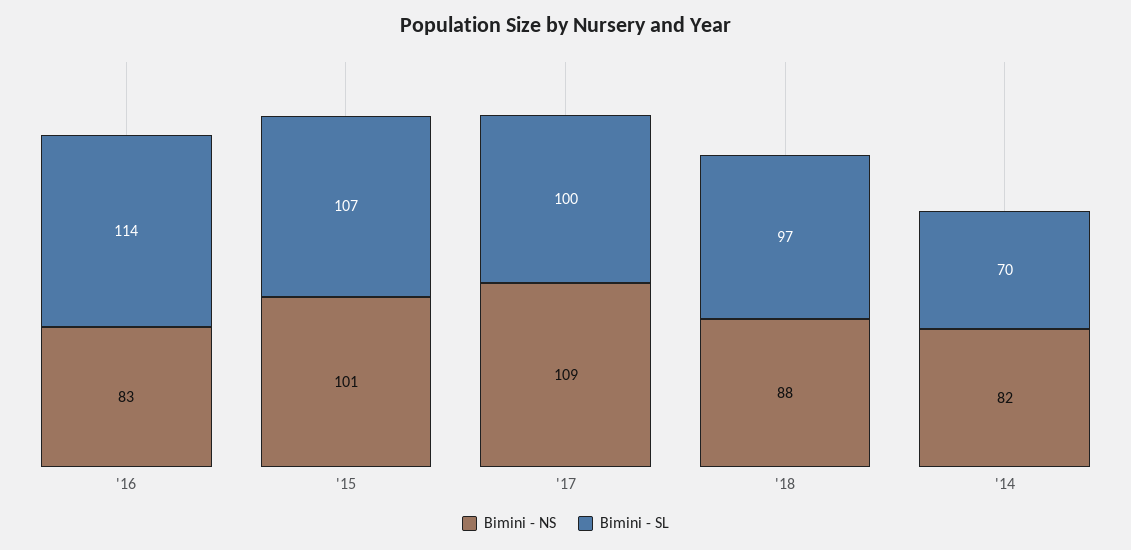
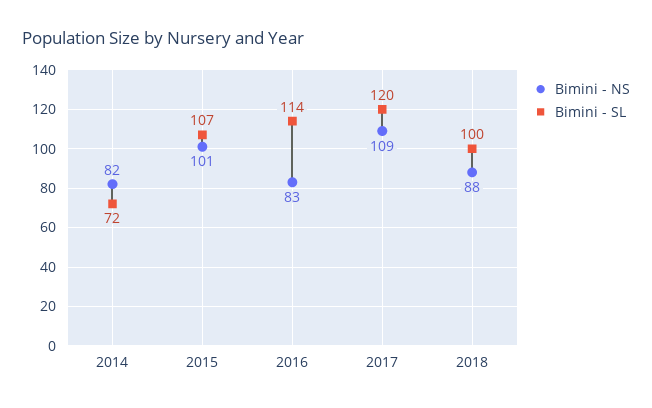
Bimini - SL, '17: 100 -> 120
Bimini - SL, '18: 97 -> 100
Bimini - SL, '14: 70 -> 72

